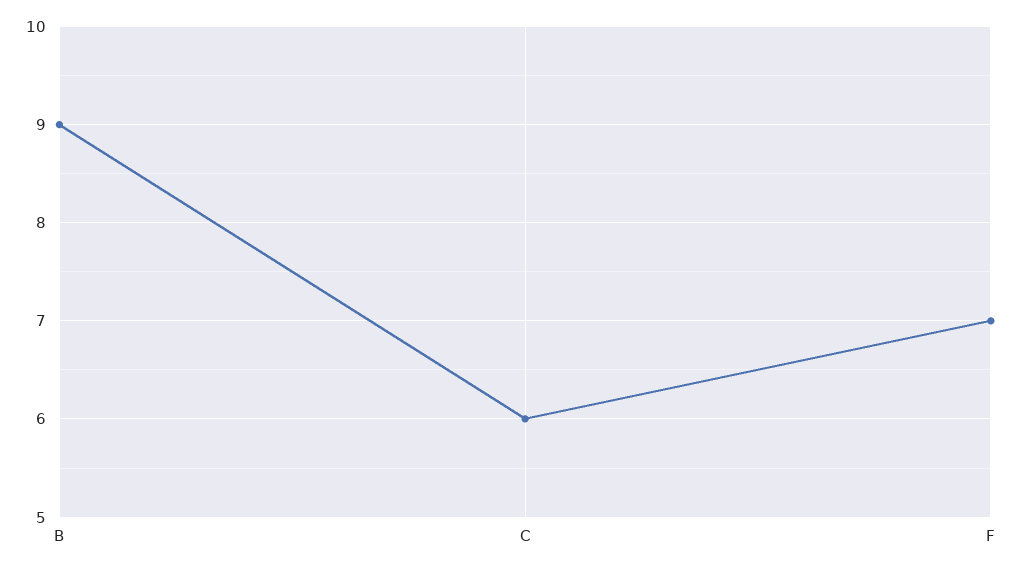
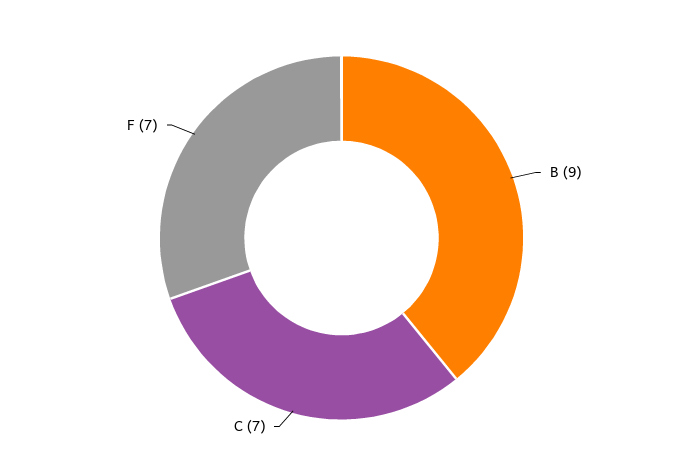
C: 6 -> 7

